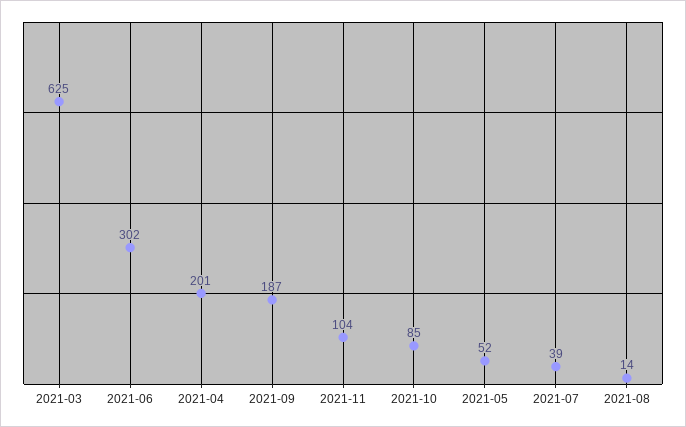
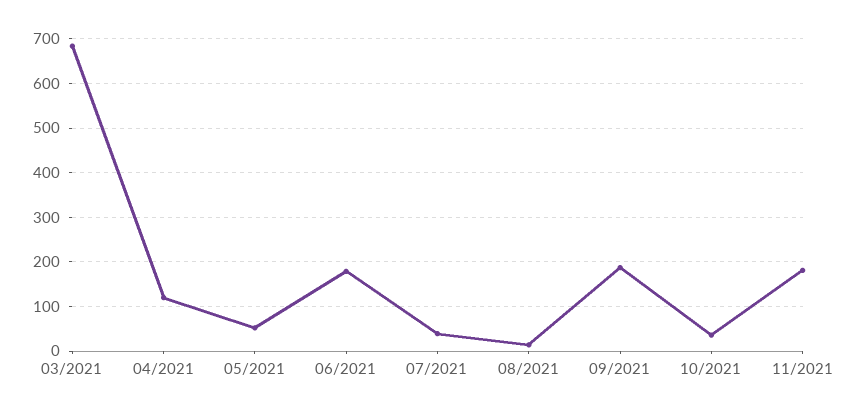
2021-03: 625 -> 680
2021-06: 302 -> 180
2021-04: 201 -> 120
2021-11: 104 -> 180
2021-10: 85 -> 40

